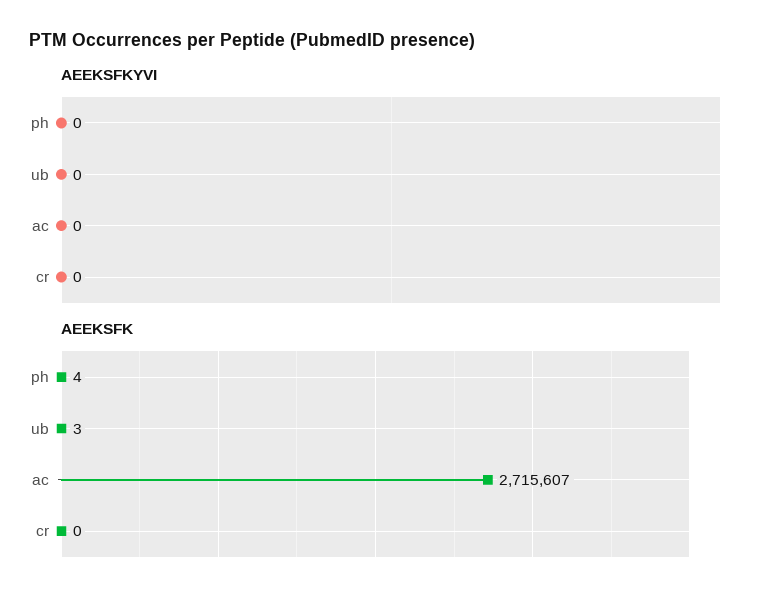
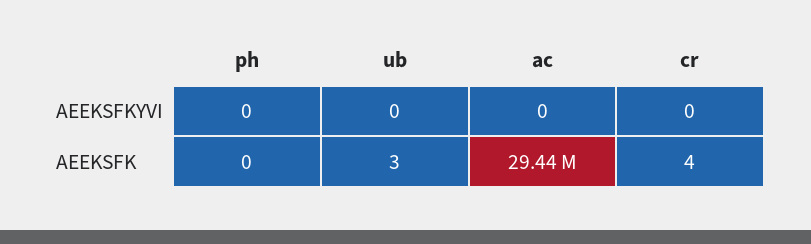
AEEKSFK, ph: 4 -> 0
AEEKSFK, ac: 2715607 -> 29440000
AEEKSFK, cr: 0 -> 4

